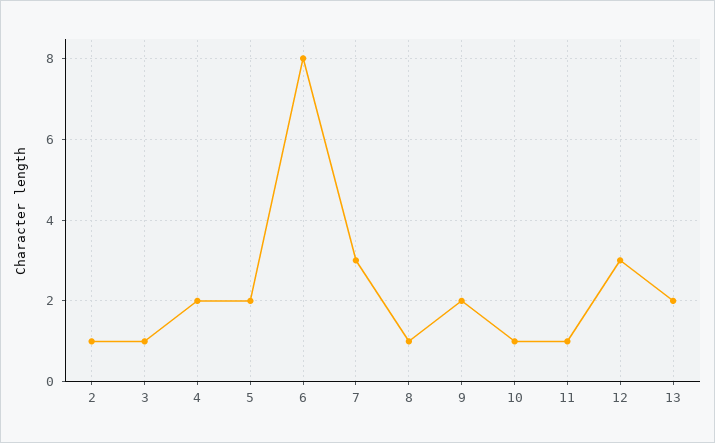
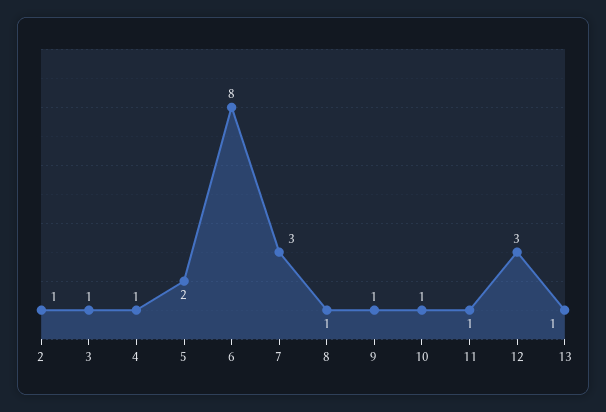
4: 2 -> 1
9: 2 -> 1
13: 2 -> 1

